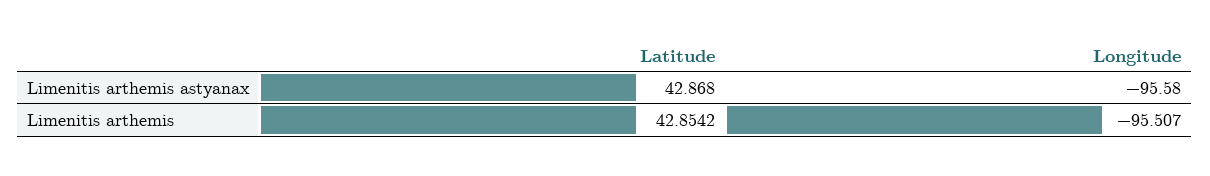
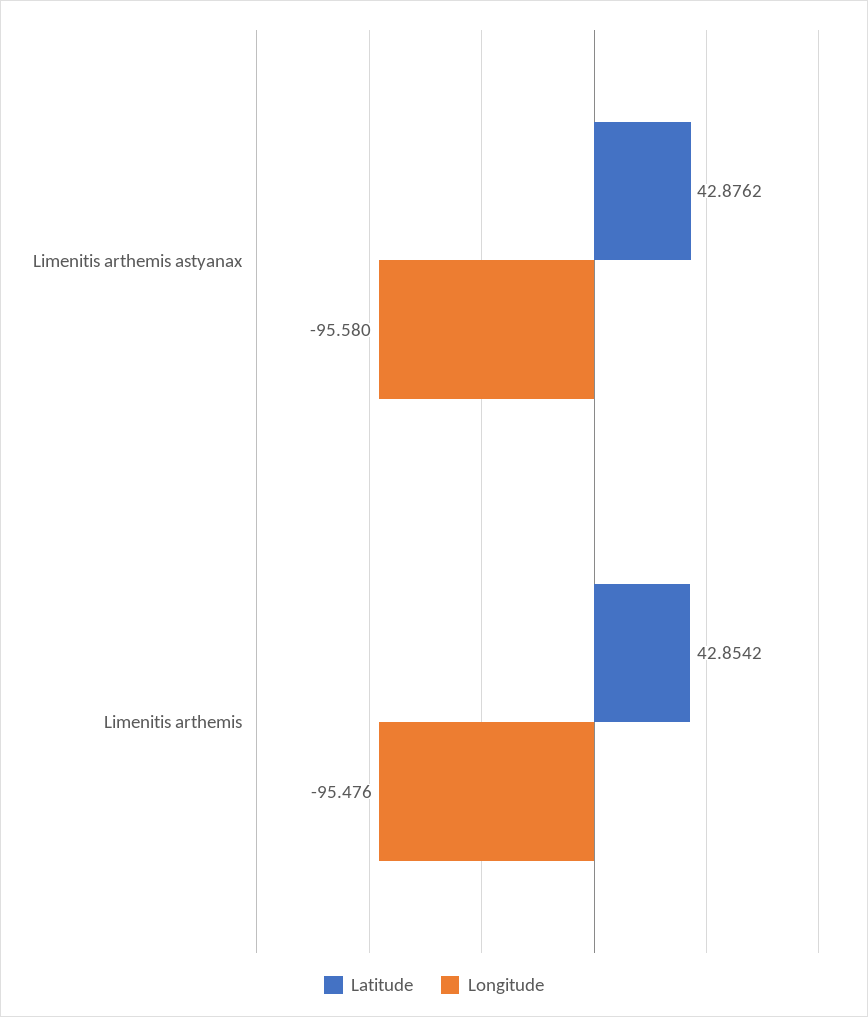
Latitude, Limenitis arthemis astyanax: 42.868 -> 42.8762
Longitude, Limenitis arthemis: -95.507 -> -95.476

